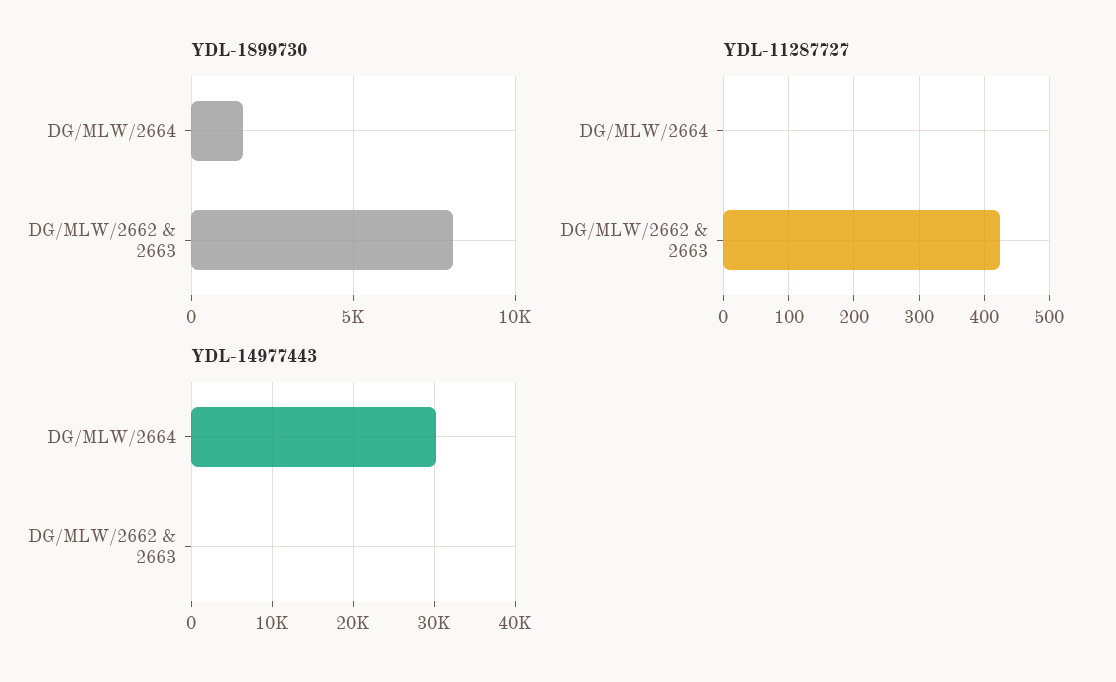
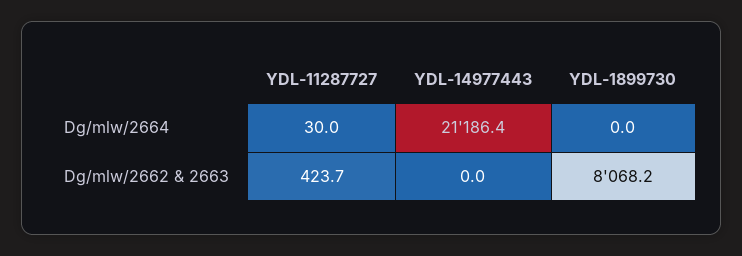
YDL-1899730, DG/MLW/2664: 1500 -> 0
YDL-11287727, DG/MLW/2664: 0 -> 30
YDL-14977443, DG/MLW/2664: 30000 -> 21186.4

